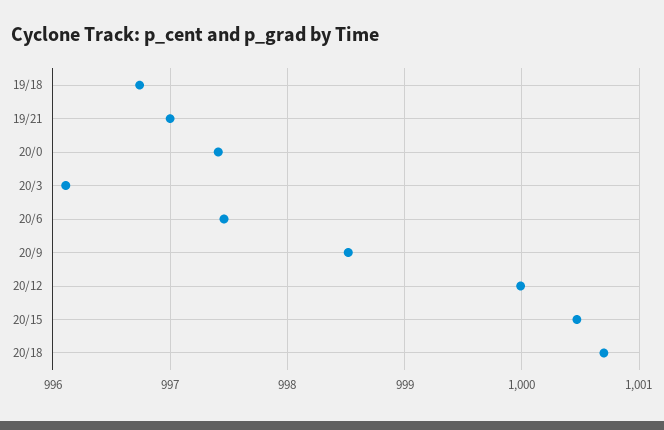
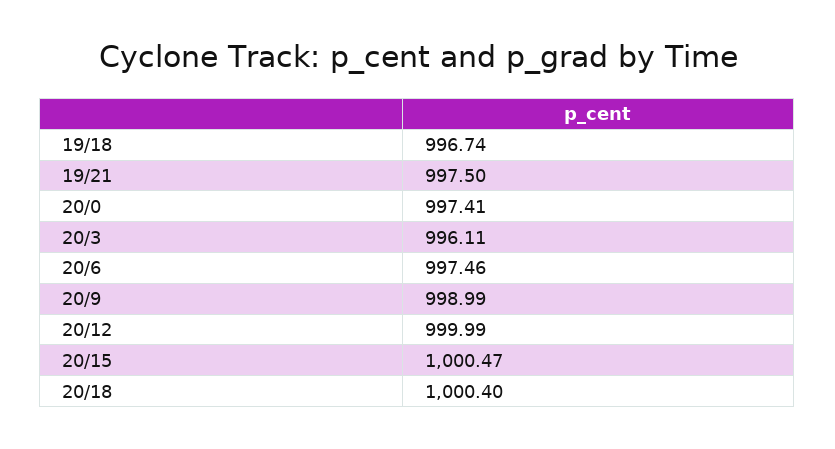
19/21: 997 -> 997.5
20/9: 998.5 -> 998.99
20/18: 1000.7 -> 1000.4

